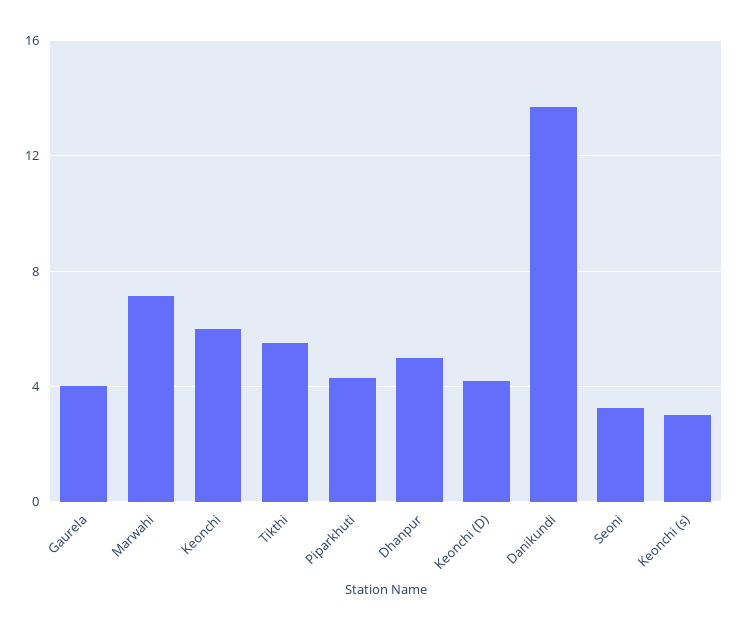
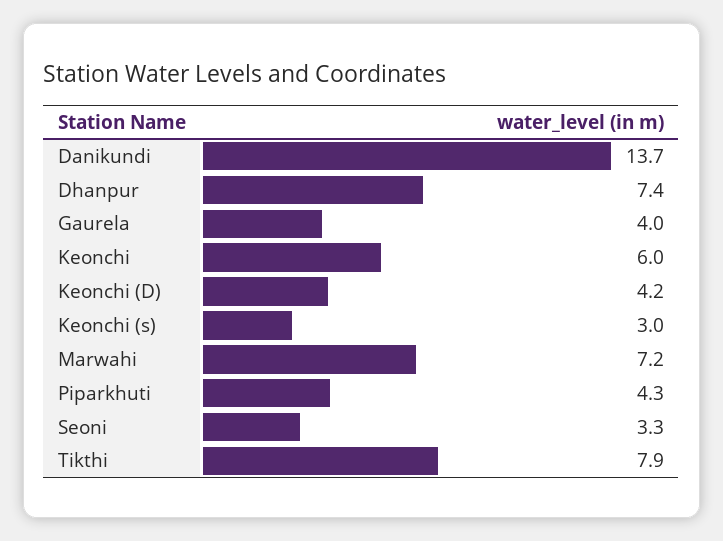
Tikthi: 5.5 -> 7.9
Dhanpur: 5 -> 7.4

